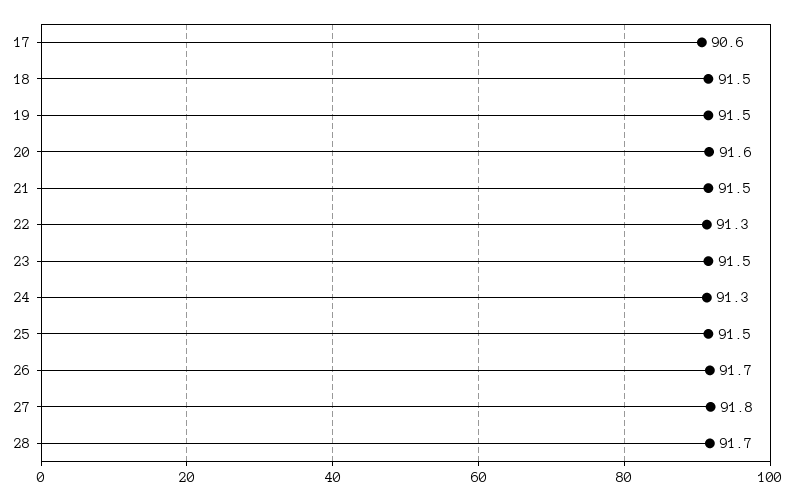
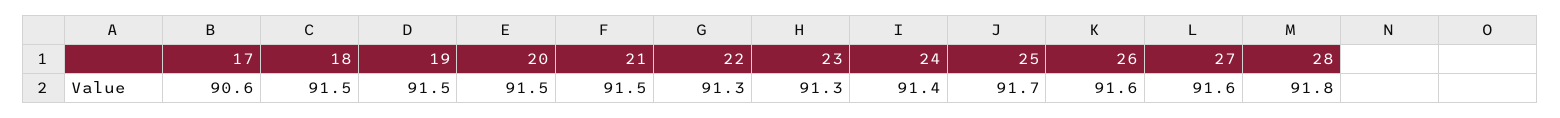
20: 91.6 -> 91.5
23: 91.5 -> 91.3
24: 91.3 -> 91.4
25: 91.5 -> 91.7
26: 91.7 -> 91.6
27: 91.8 -> 91.6
28: 91.7 -> 91.8

